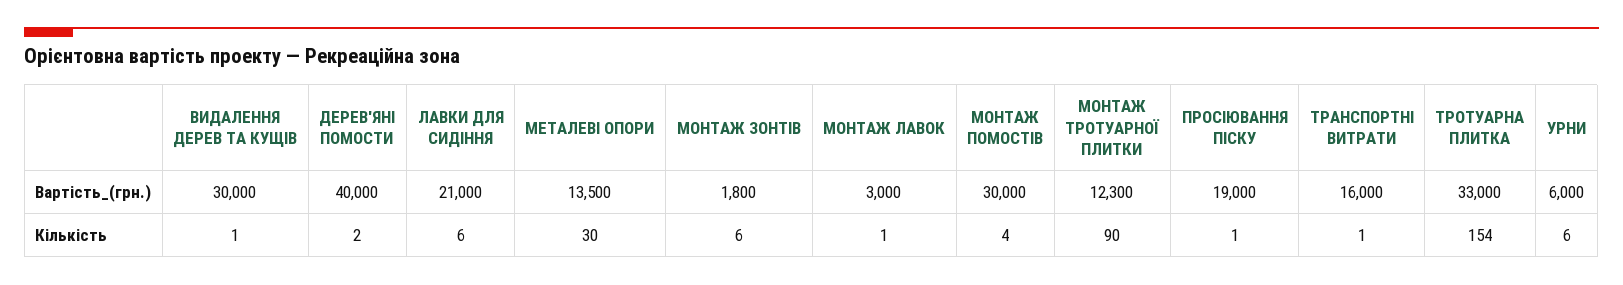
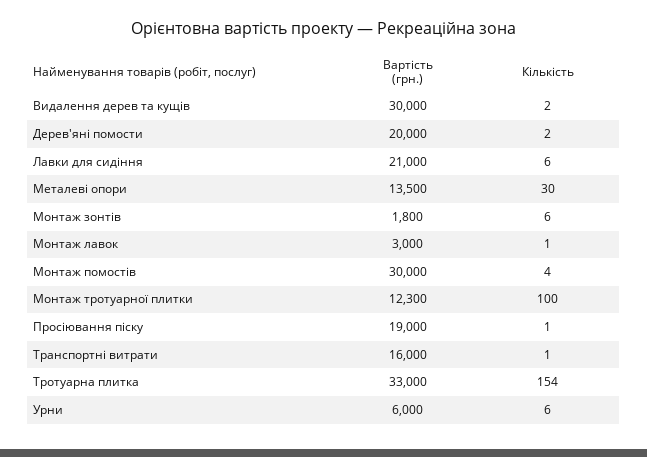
ДЕРЕВ'ЯНІ ПОМОСТИ, Вартість_(грн.): 40000 -> 20000
ВИДАЛЕННЯ ДЕРЕВ ТА КУЩІВ, Кількість: 1 -> 2
МОНТАЖ ТРОТУАРНОЇ ПЛИТКИ, Кількість: 90 -> 100

